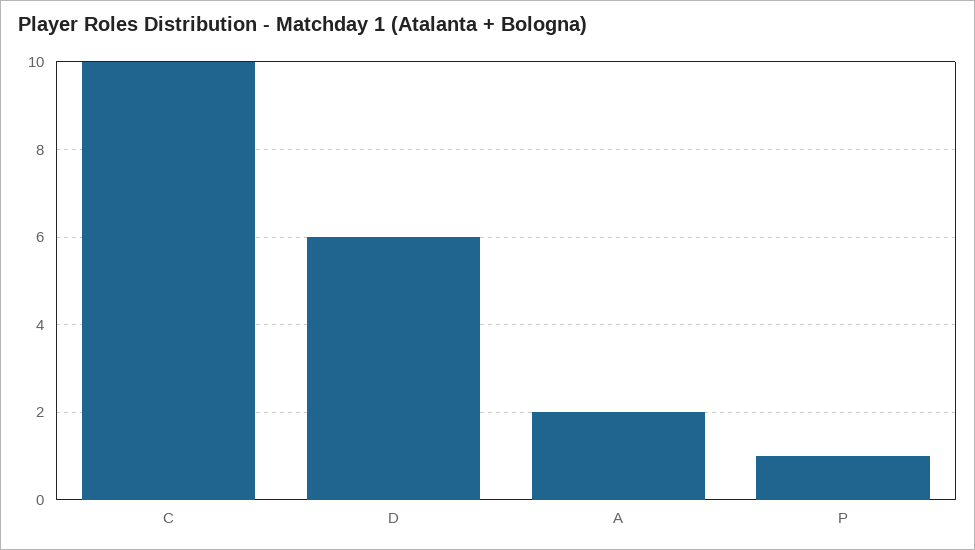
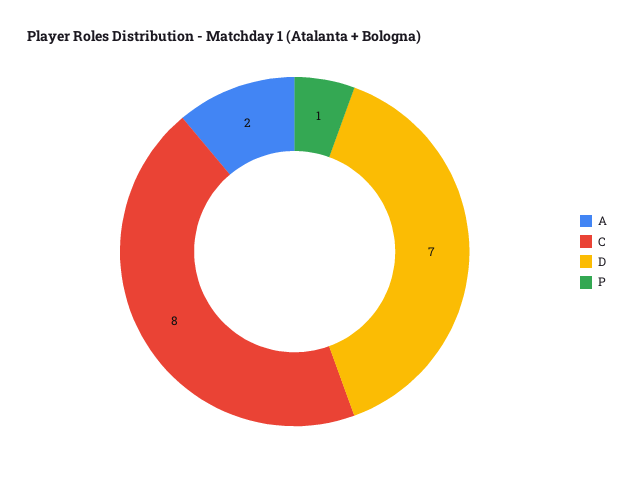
C: 10 -> 8
D: 6 -> 7

